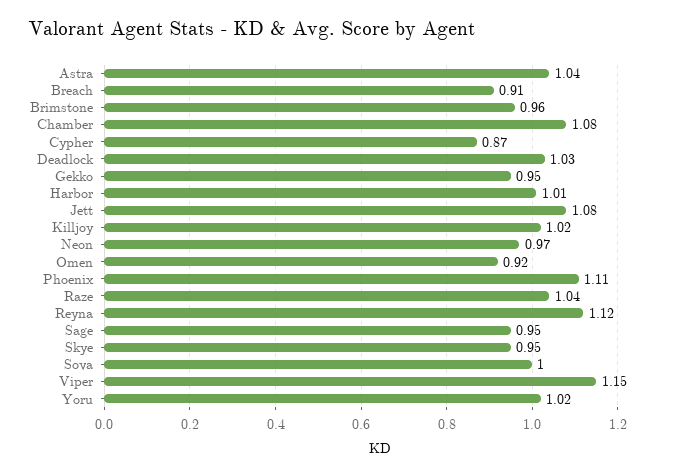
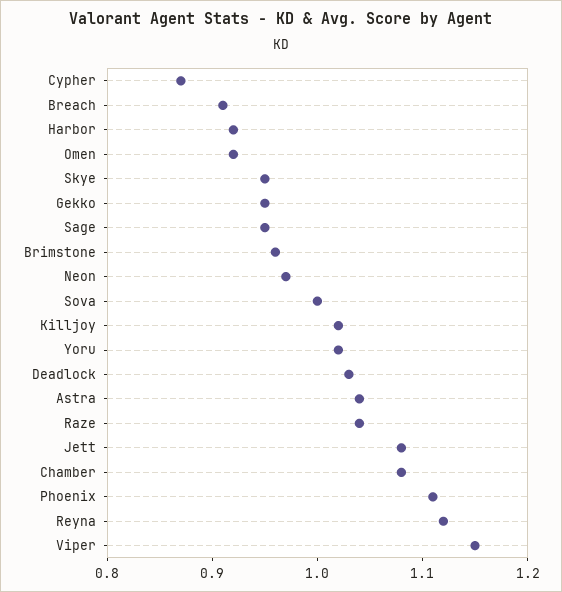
Harbor: 1.01 -> 0.92

